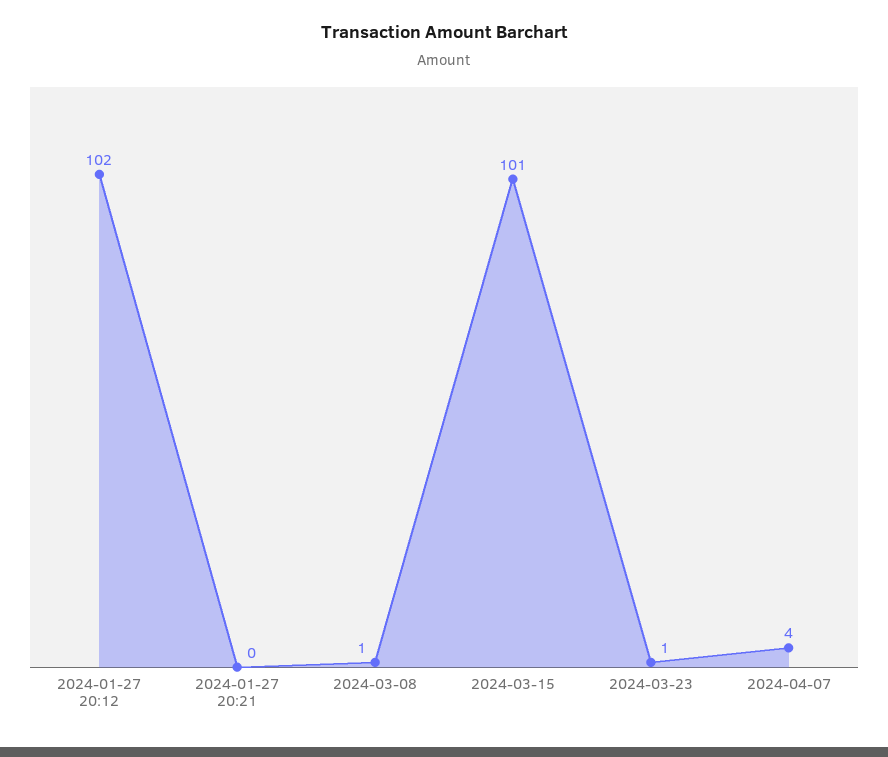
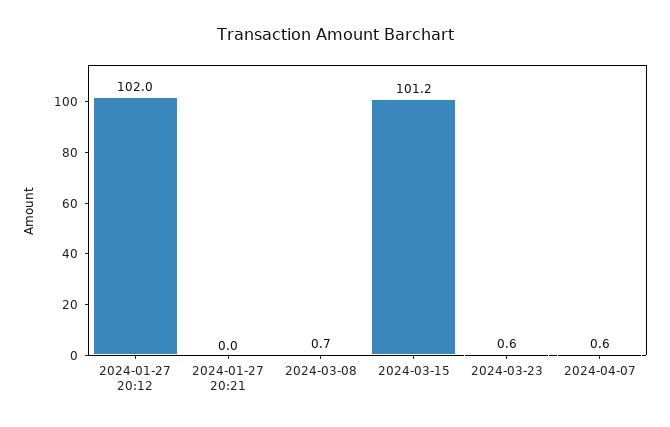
2024-04-07: 4 -> 0.6

